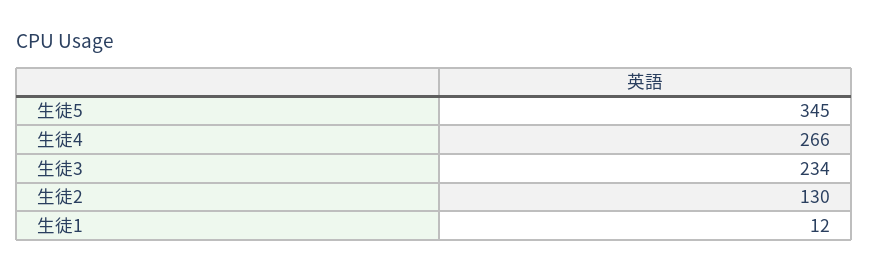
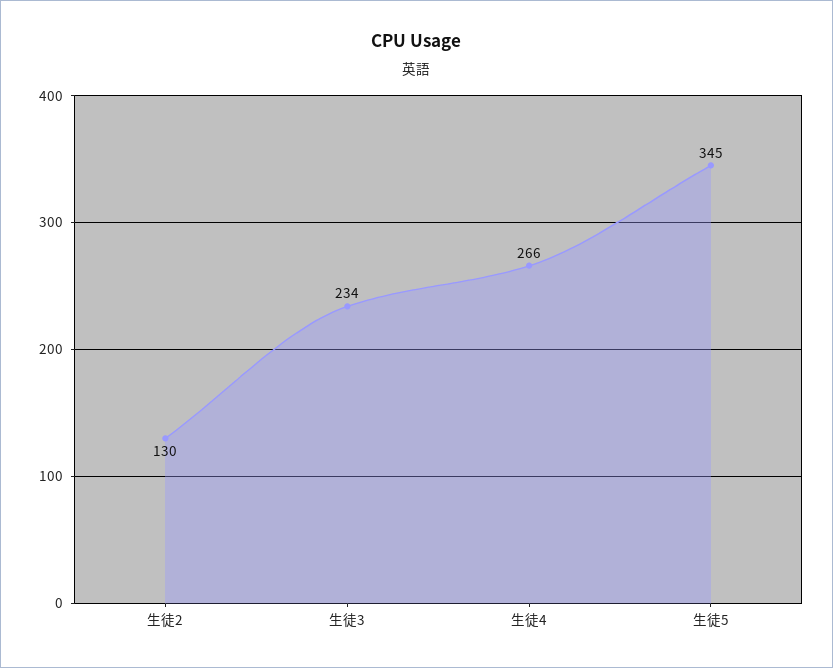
生徒1: 12 -> none

